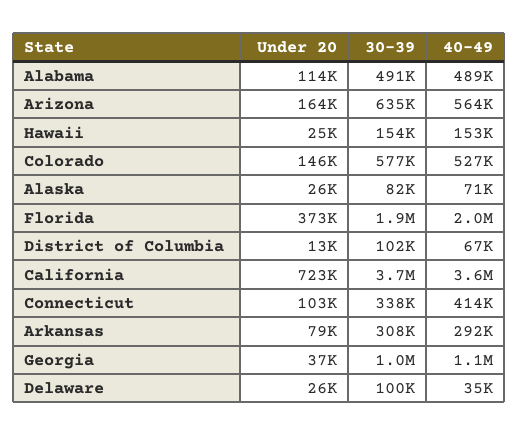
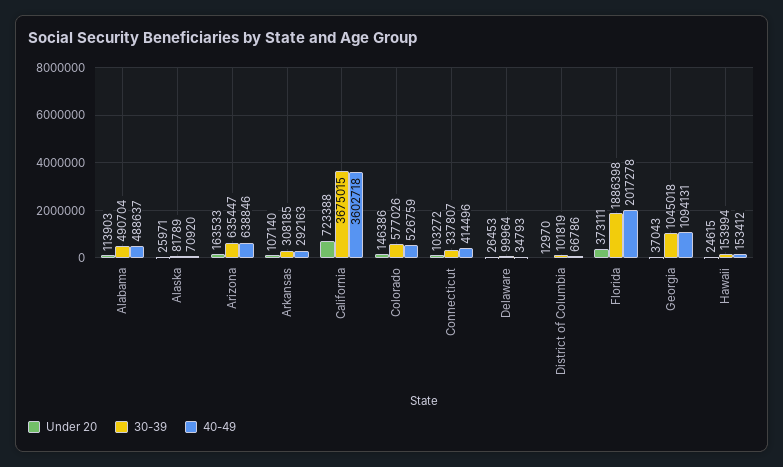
40-49, Arizona: 564000 -> 638846
Under 20, Arkansas: 79000 -> 107140

